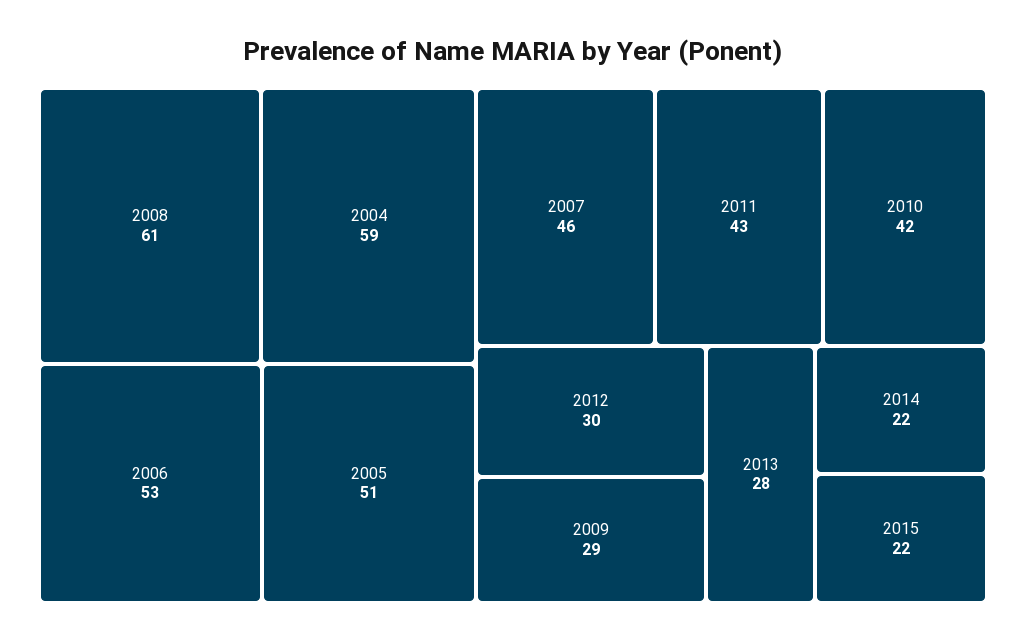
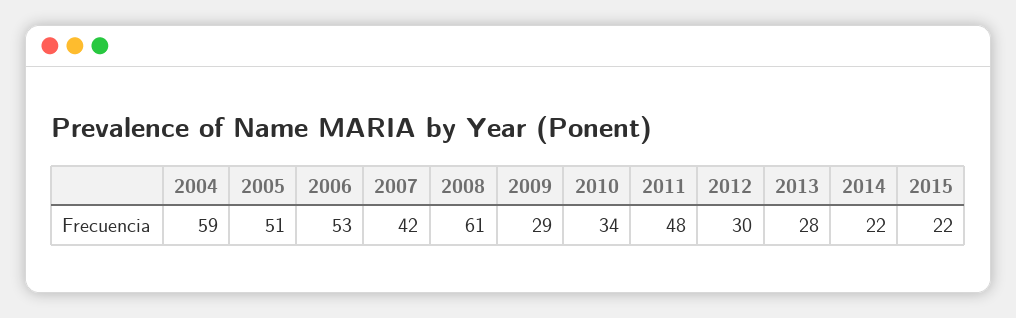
2007: 46 -> 42
2011: 43 -> 48
2010: 42 -> 34

